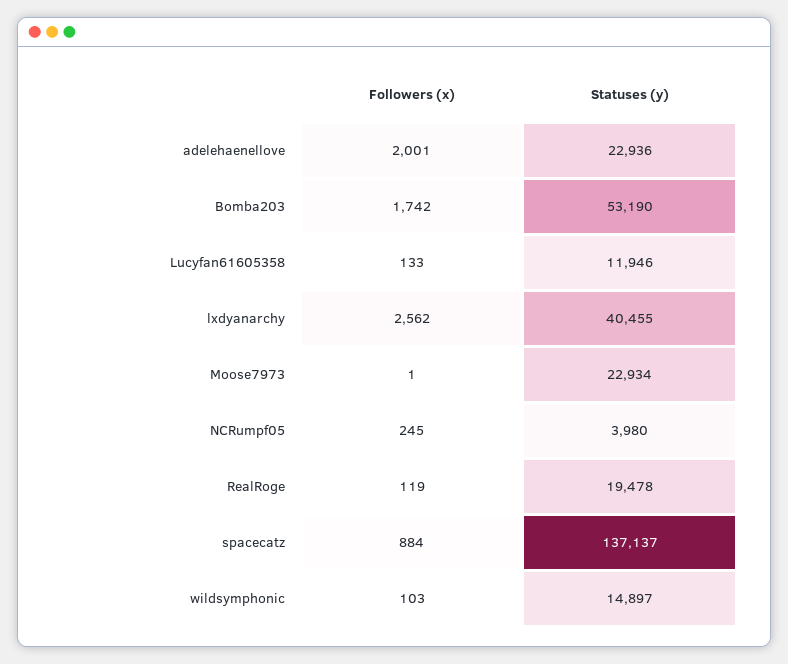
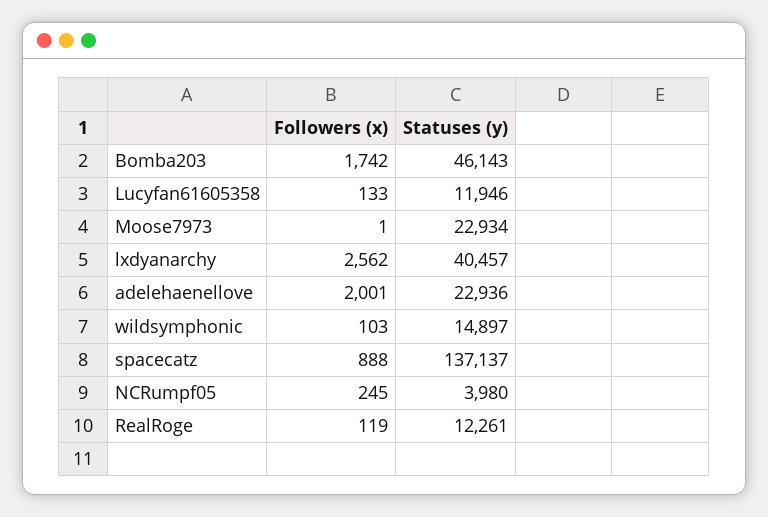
Statuses (y), Bomba203: 53190 -> 46143
Statuses (y), lxdyanarchy: 40455 -> 40457
Statuses (y), RealRoge: 19478 -> 12261
Followers (x), spacecatz: 884 -> 888

